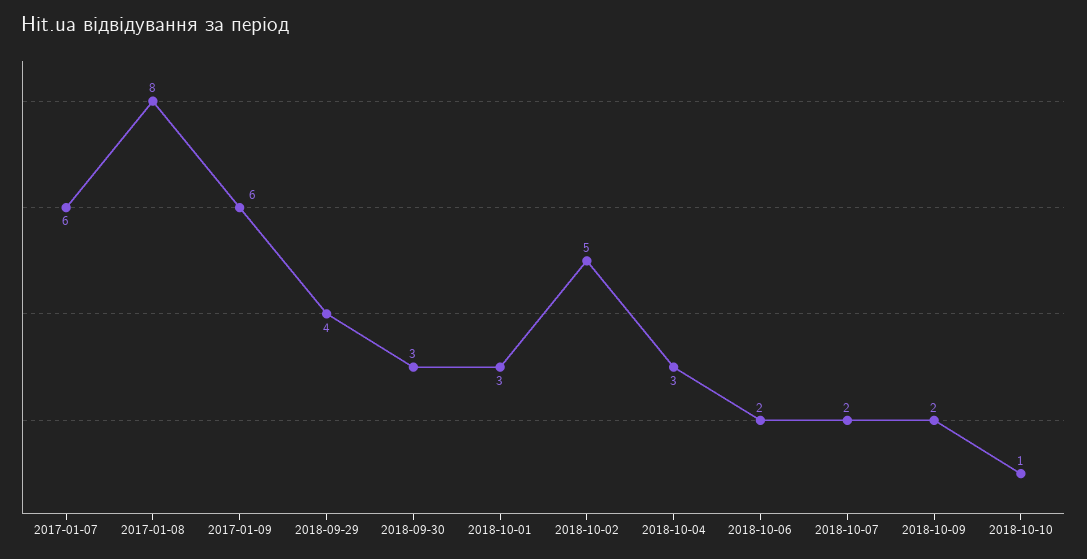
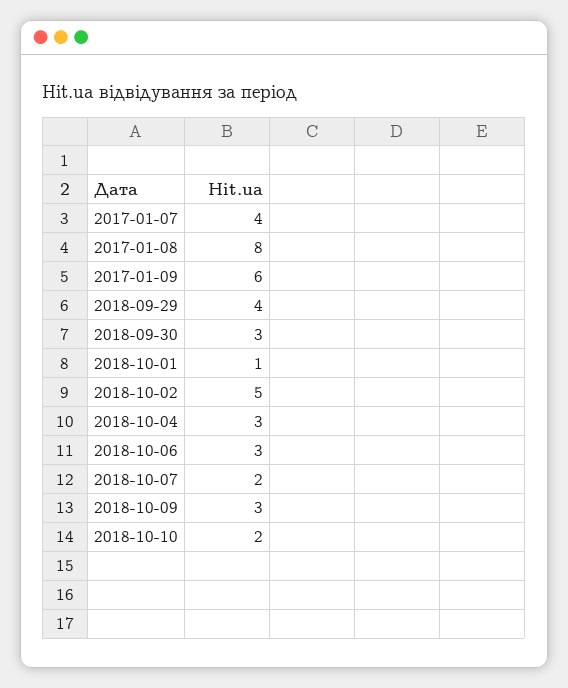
2017-01-07: 6 -> 4
2018-10-01: 3 -> 1
2018-10-06: 2 -> 3
2018-10-09: 2 -> 3
2018-10-10: 1 -> 2

